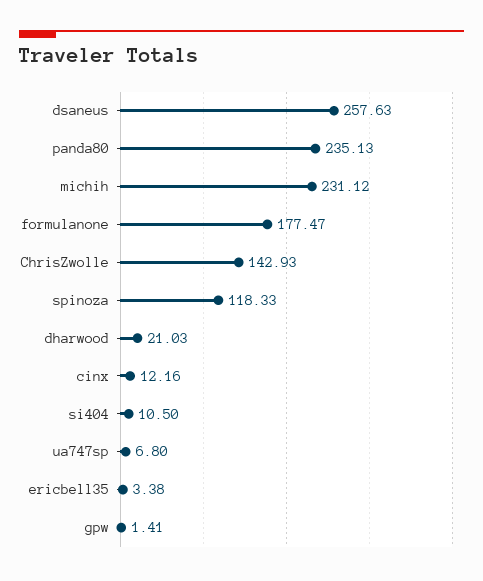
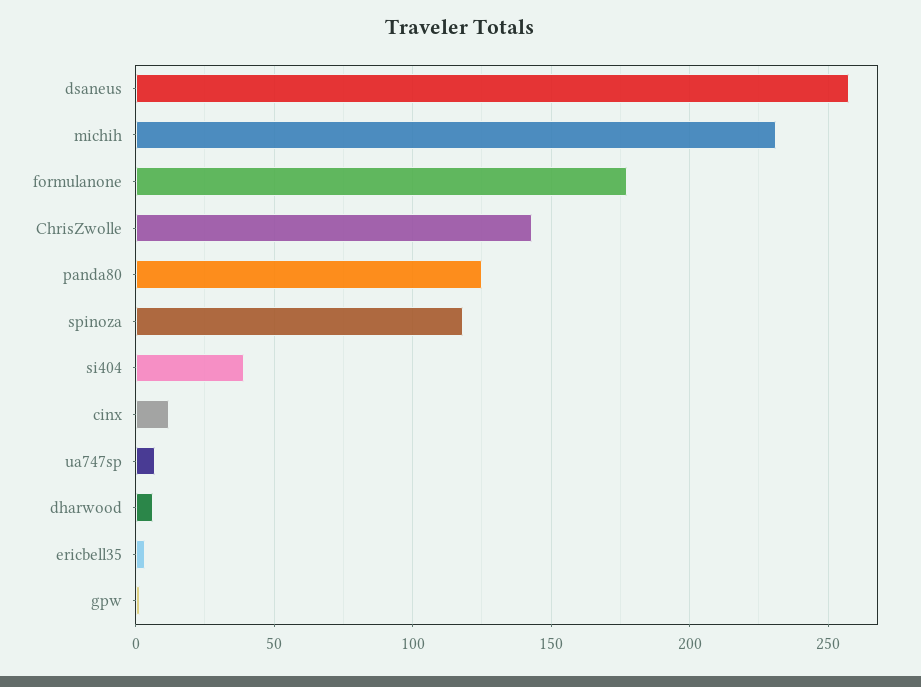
panda80: 235.13 -> 125
dharwood: 21.03 -> 5
si404: 10.5 -> 40

